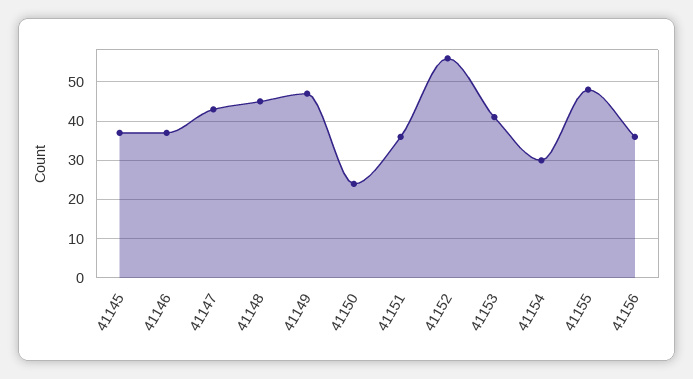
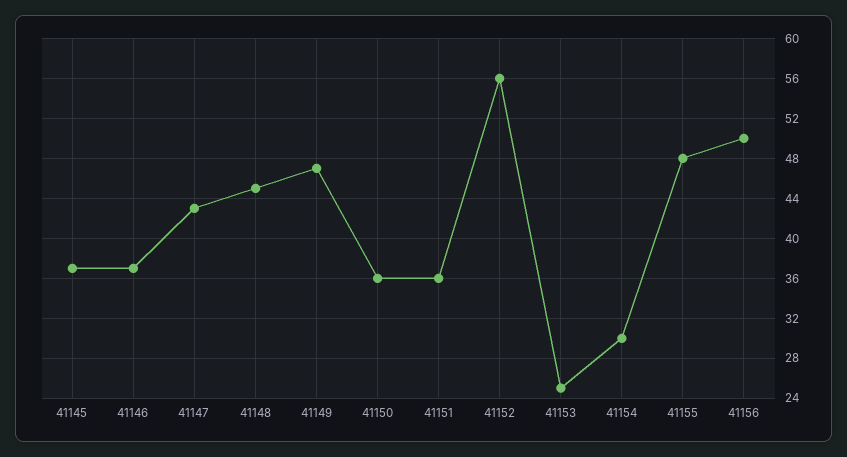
41150: 25 -> 36
41153: 40 -> 25
41156: 35 -> 50

